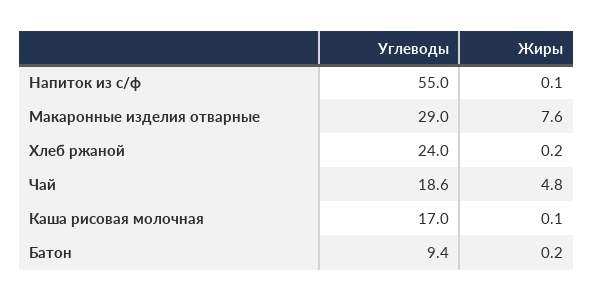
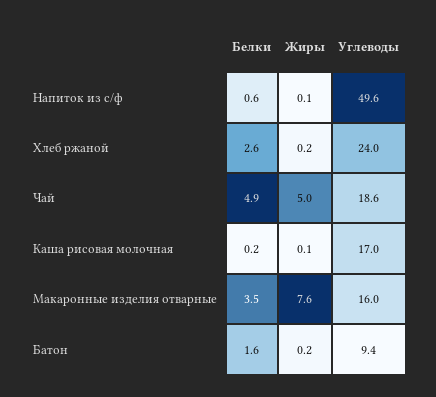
Углеводы, Напиток из с/ф: 55 -> 49.6
Углеводы, Макаронные изделия отварные: 29 -> 16
Жиры, Чай: 4.8 -> 5
Белки, Напиток из с/ф: none -> 0.6
Белки, Хлеб ржаной: none -> 2.6
Белки, Чай: none -> 4.9
Белки, Каша рисовая молочная: none -> 0.2
Белки, Макаронные изделия отварные: none -> 3.5
Белки, Батон: none -> 1.6

